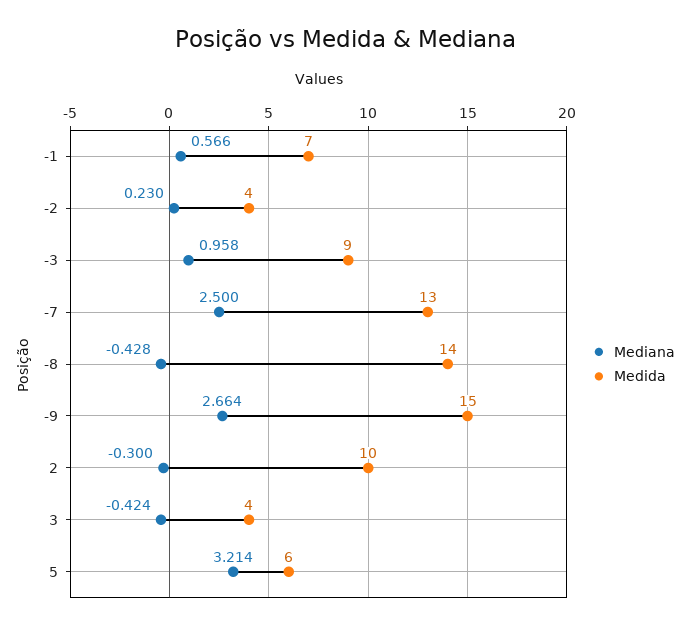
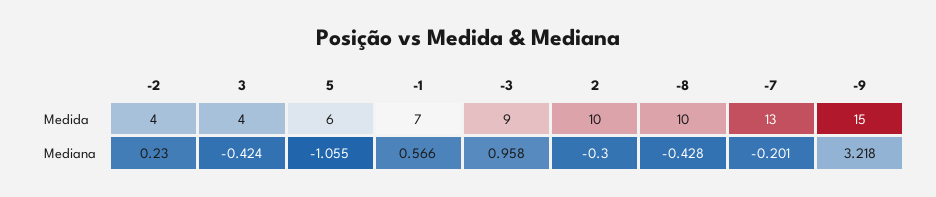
Mediana, -7: 2.5 -> -0.201
Medida, -8: 14 -> 10
Mediana, -9: 2.664 -> 3.218
Mediana, 5: 3.214 -> -1.055

